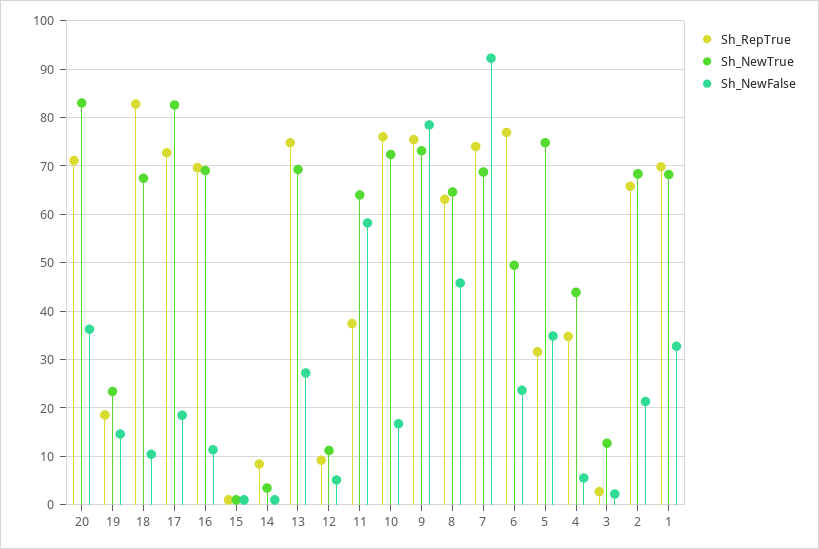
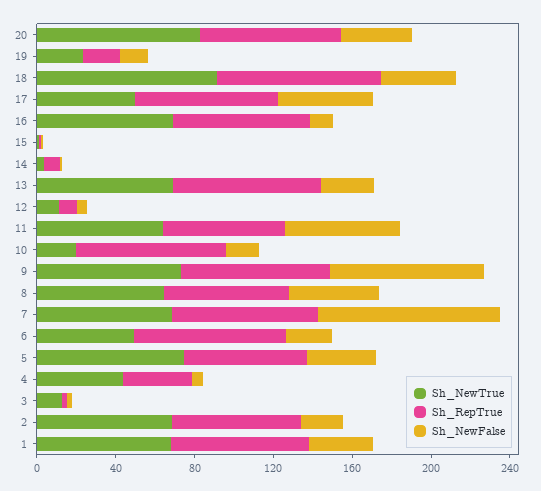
Sh_NewTrue, 18: 68 -> 90
Sh_NewFalse, 18: 10 -> 40
Sh_NewTrue, 17: 82 -> 50
Sh_NewFalse, 17: 18 -> 50
Sh_RepTrue, 11: 38 -> 60
Sh_NewTrue, 10: 72 -> 20
Sh_RepTrue, 5: 32 -> 60

